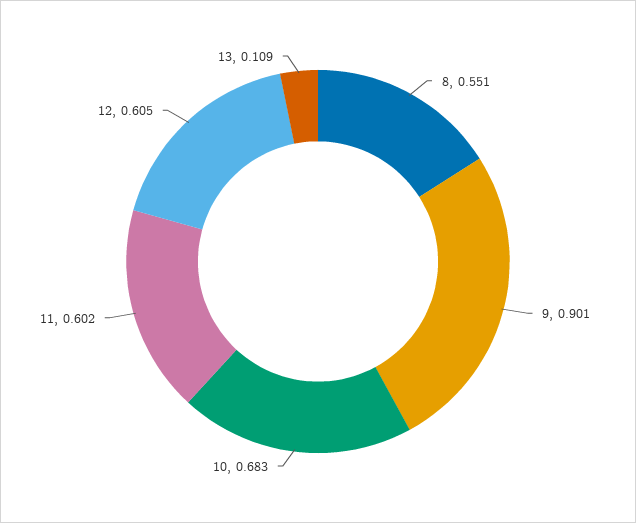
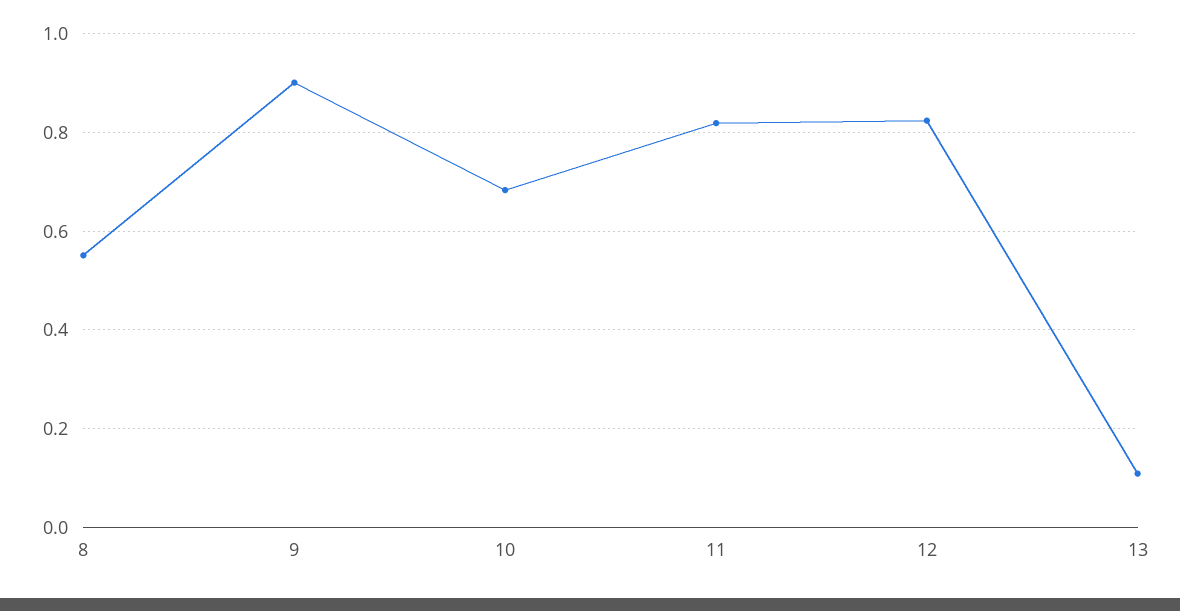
11: 0.602 -> 0.82
12: 0.605 -> 0.82

